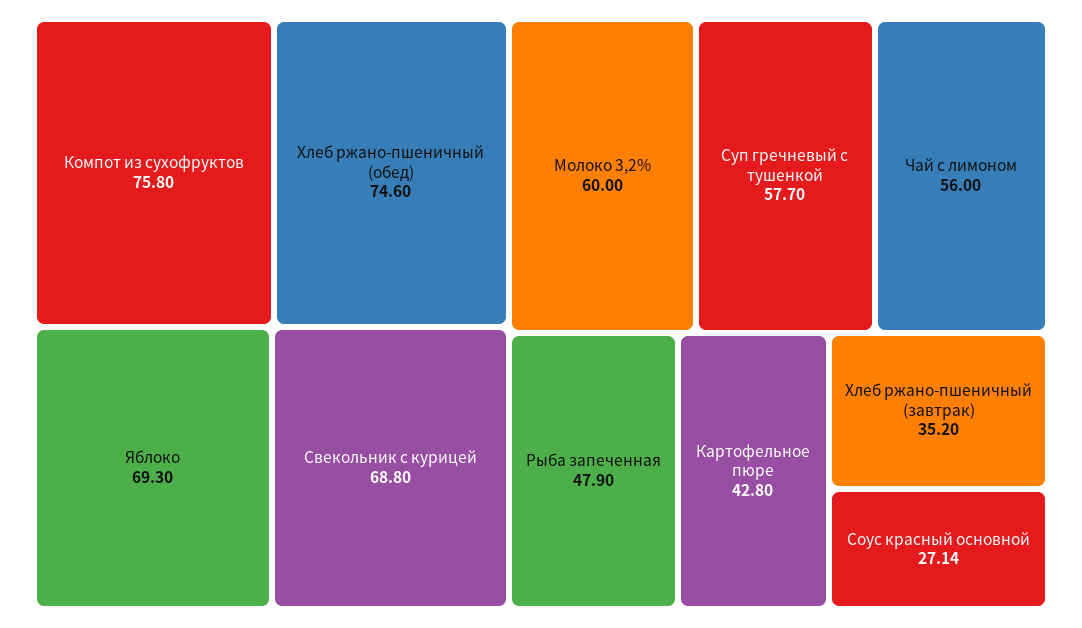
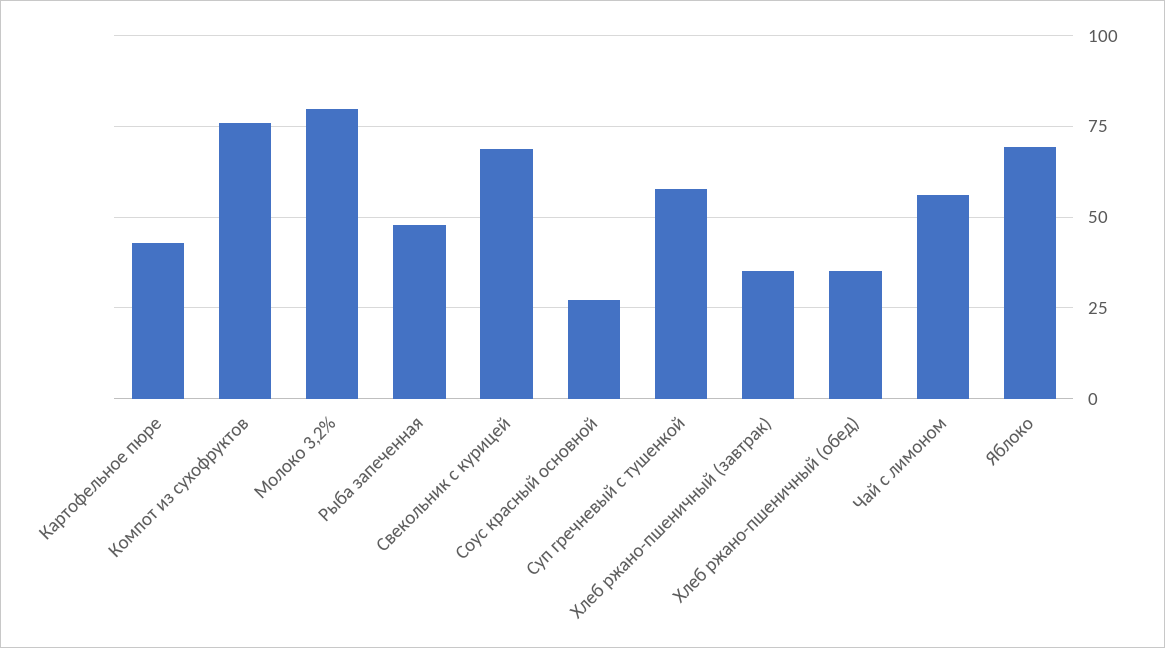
Хлеб ржано-пшеничный (обед): 74.6 -> 35
Молоко 3,2%: 60 -> 80

